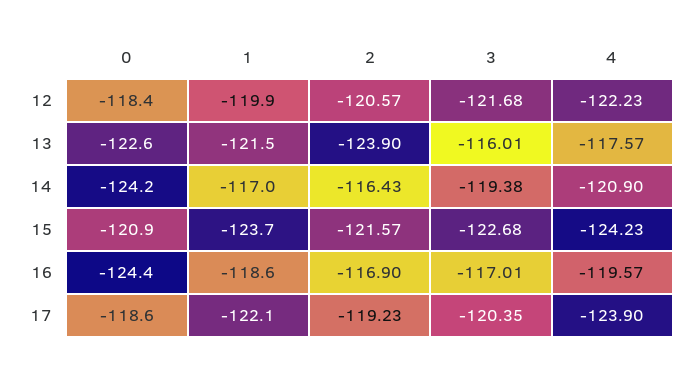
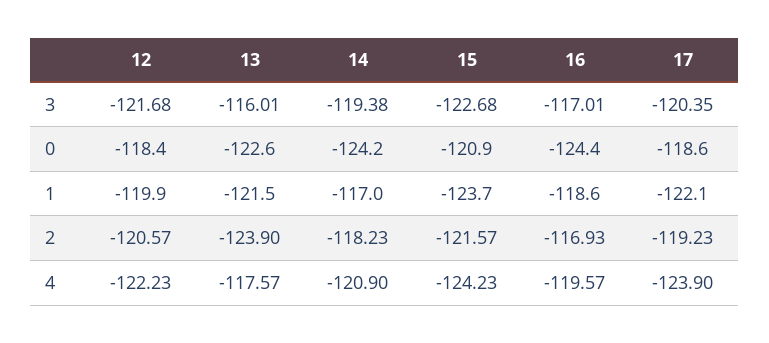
2, 14: -116.43 -> -118.23
2, 16: -116.9 -> -116.93

